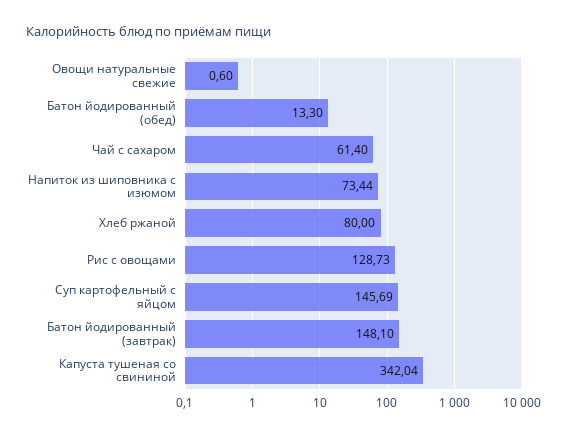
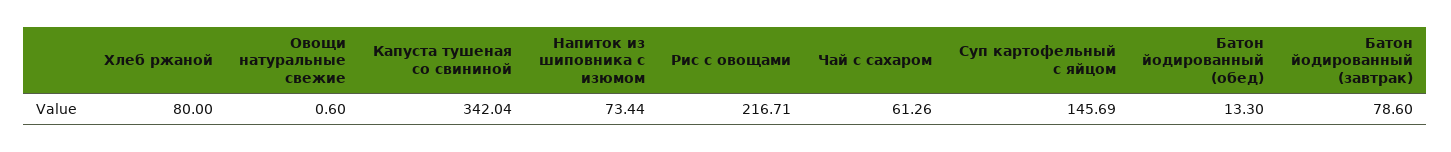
Чай с сахаром: 61.4 -> 61.26
Рис с овощами: 128.73 -> 216.71
Батон йодированный (завтрак): 148.1 -> 78.6

